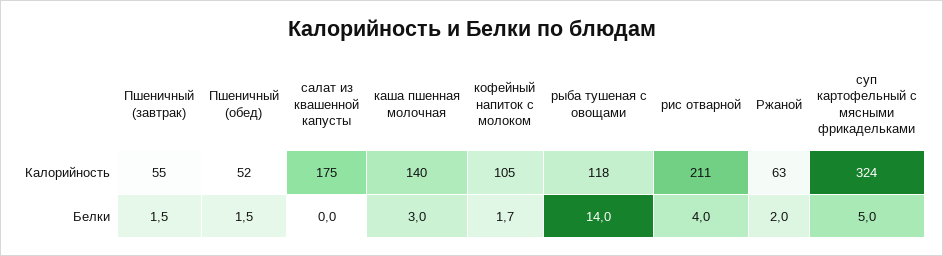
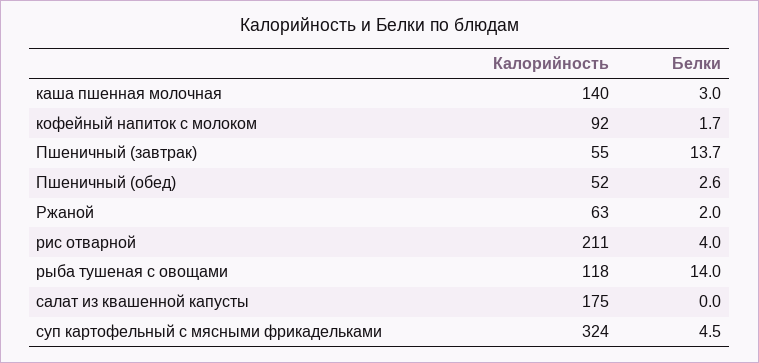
кофейный напиток с молоком, Калорийность: 105 -> 92
Пшеничный (завтрак), Белки: 1.5 -> 13.7
Пшеничный (обед), Белки: 1.5 -> 2.6
суп картофельный с мясными фрикадельками, Белки: 5 -> 4.5

